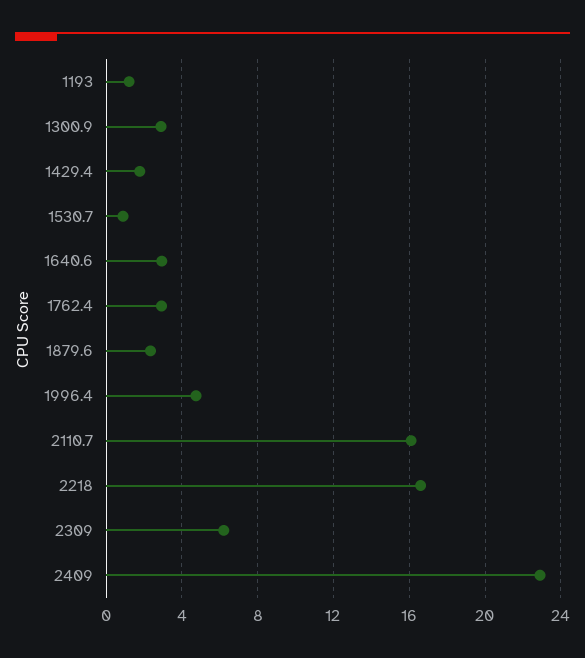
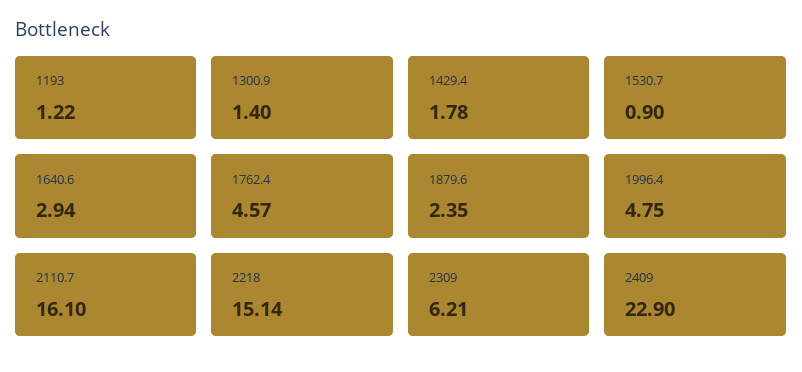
1300.9: 3 -> 1.4
1762.4: 3 -> 4.57
2218: 16.5 -> 15.14

